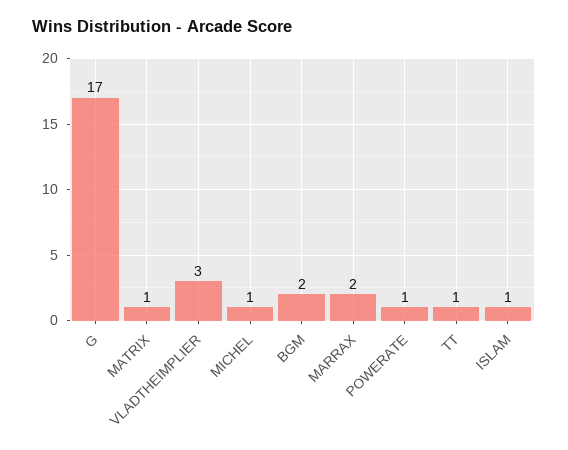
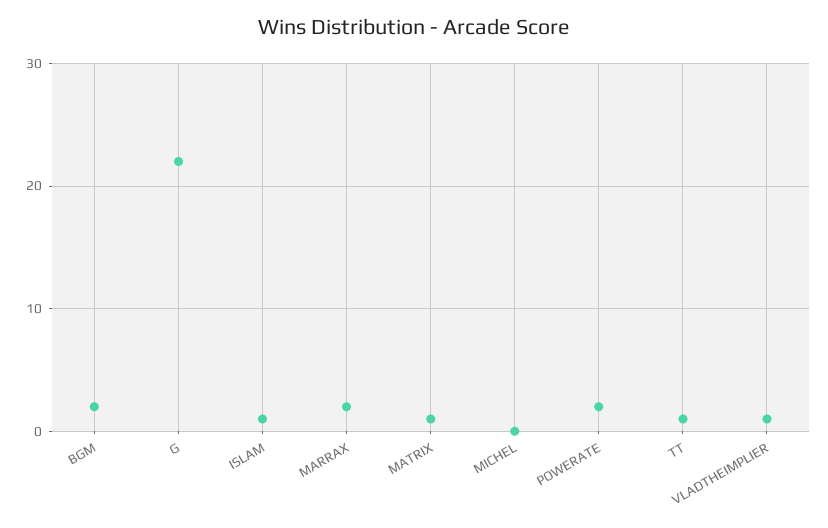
G: 17 -> 22
VLADTHEIMPLIER: 3 -> 1
MICHEL: 1 -> 0
POWERATE: 1 -> 2

